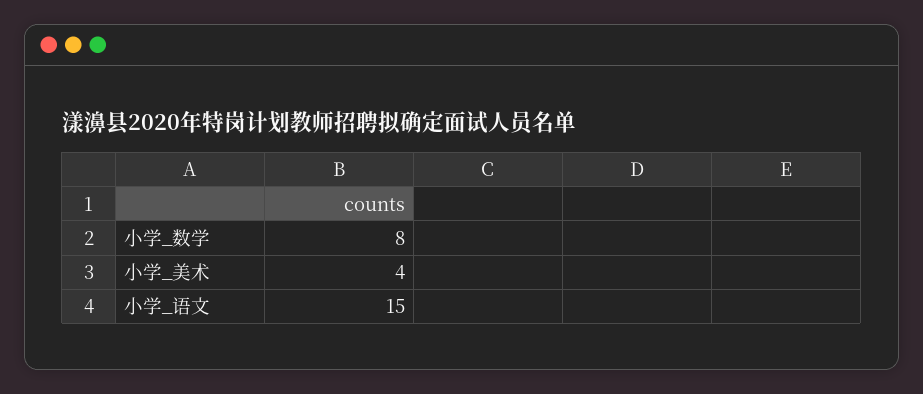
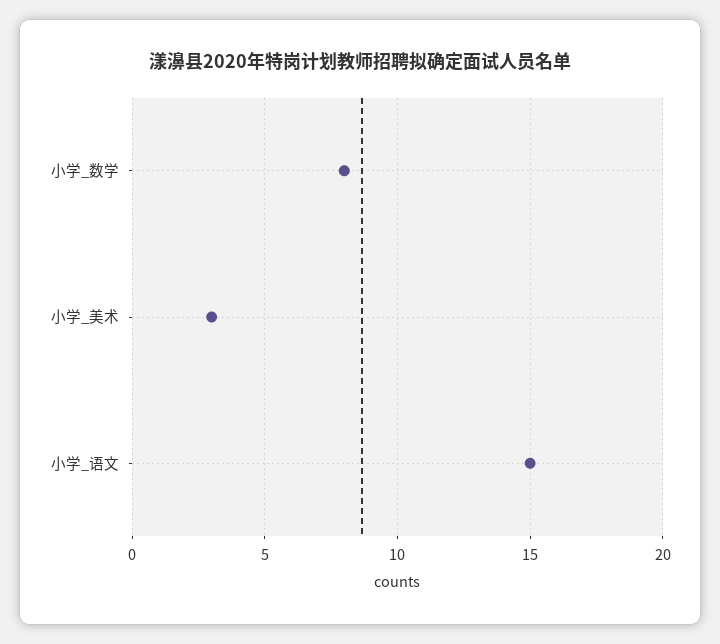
小学_美术: 4 -> 3

